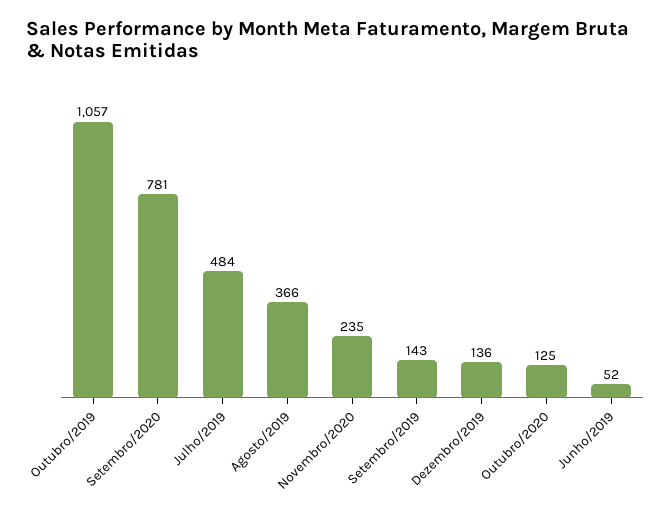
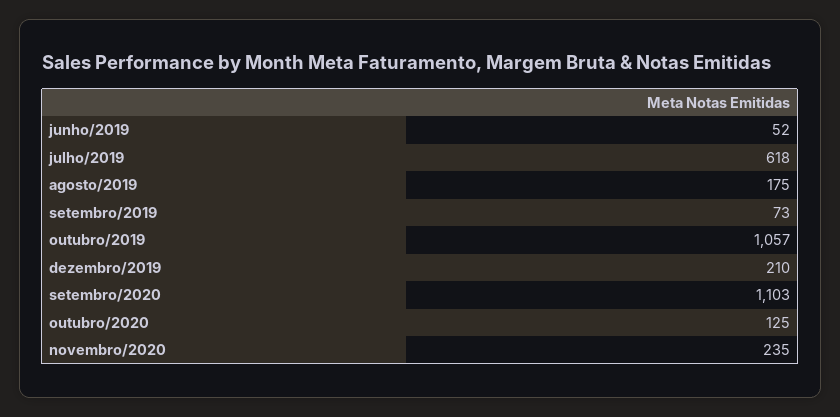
Setembro/2020: 781 -> 1103
Julho/2019: 484 -> 618
Agosto/2019: 366 -> 175
Setembro/2019: 143 -> 73
Dezembro/2019: 136 -> 210

